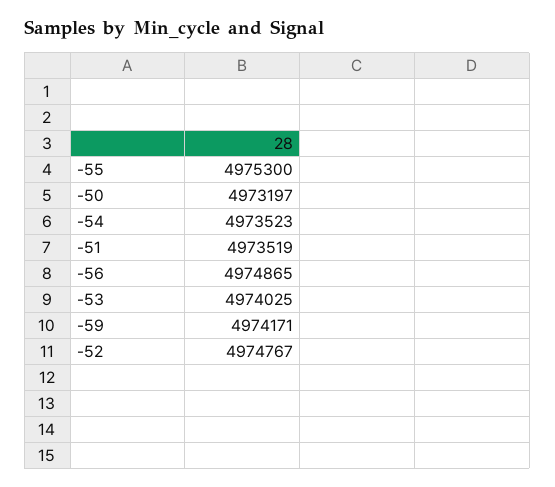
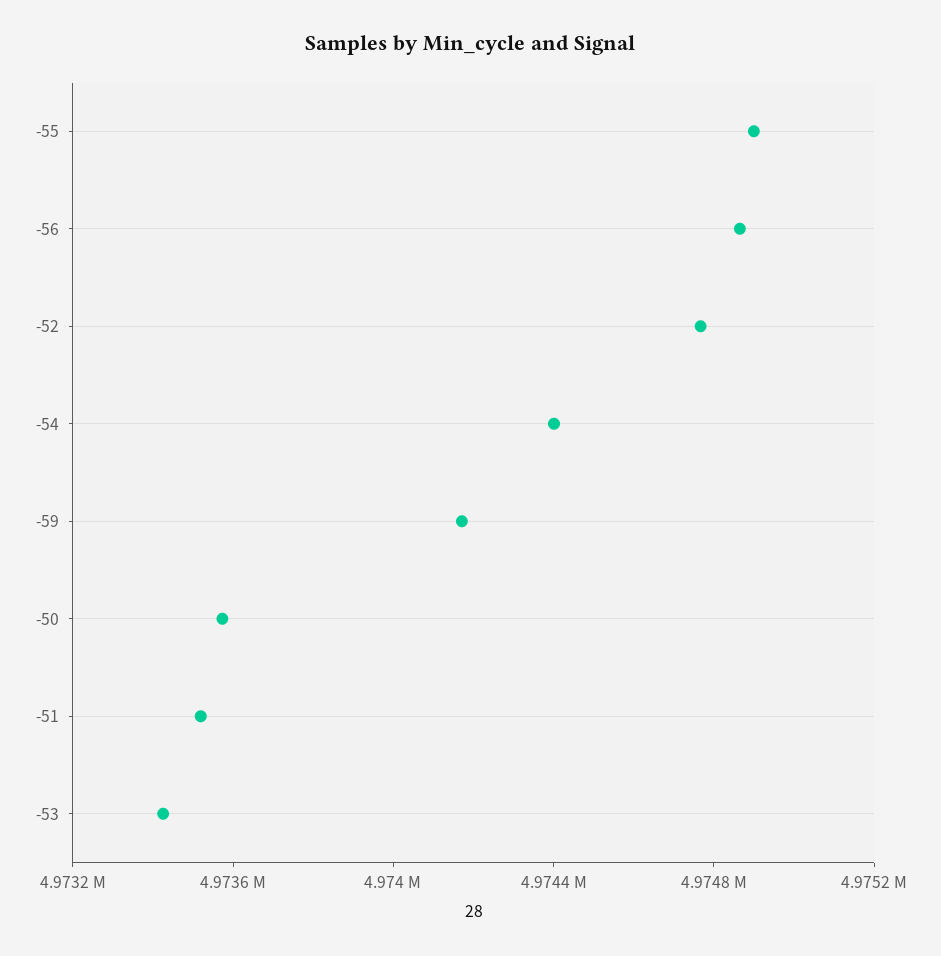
-55: 4975300 -> 4974900
-50: 4973197 -> 4973600
-54: 4973523 -> 4974400
-53: 4974025 -> 4973400

